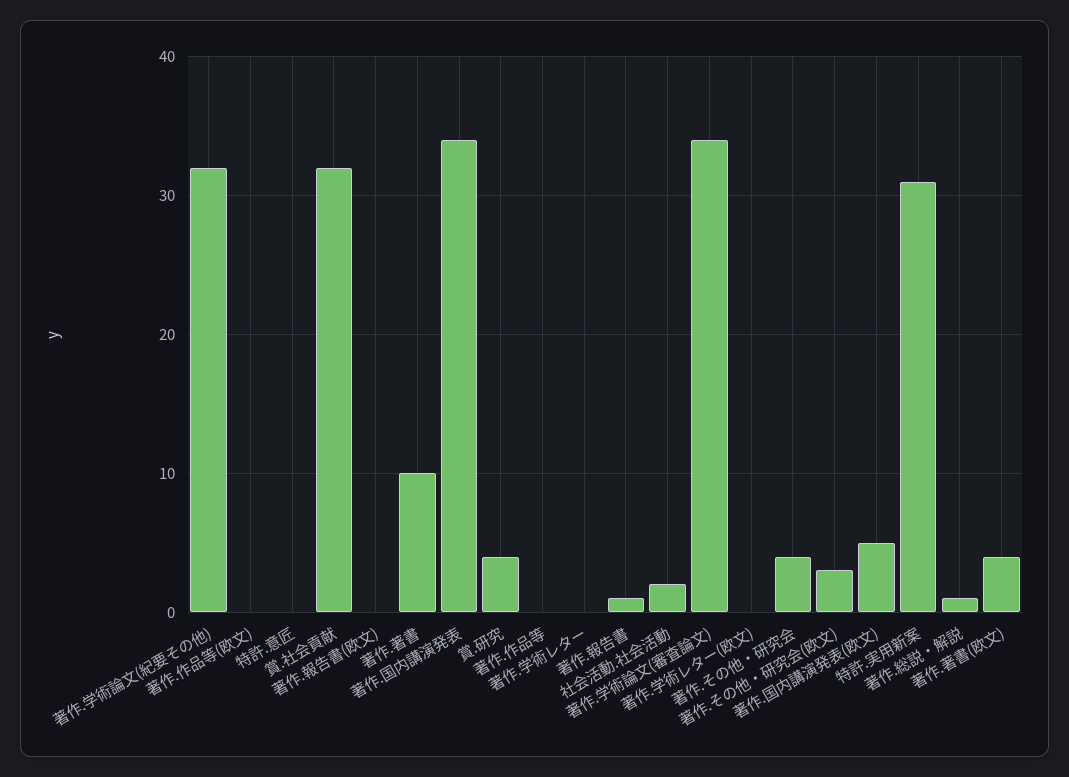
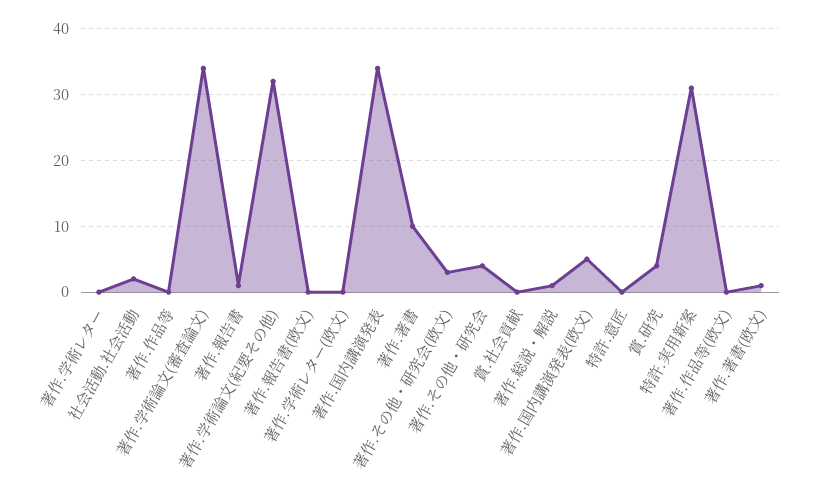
賞.社会貢献: 32 -> 0
著作.著書(欧文): 4 -> 1

